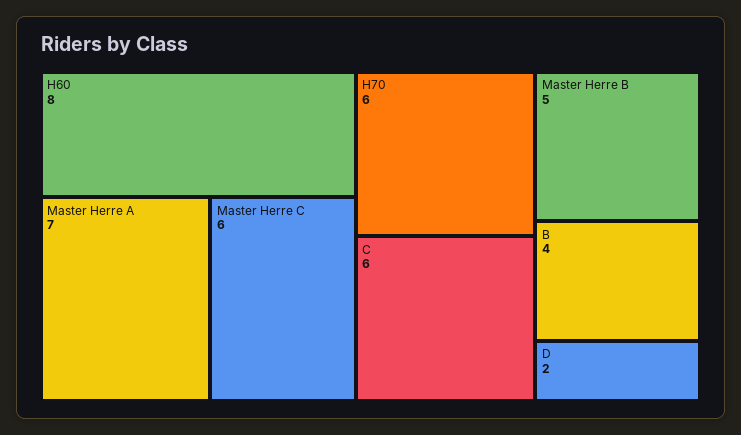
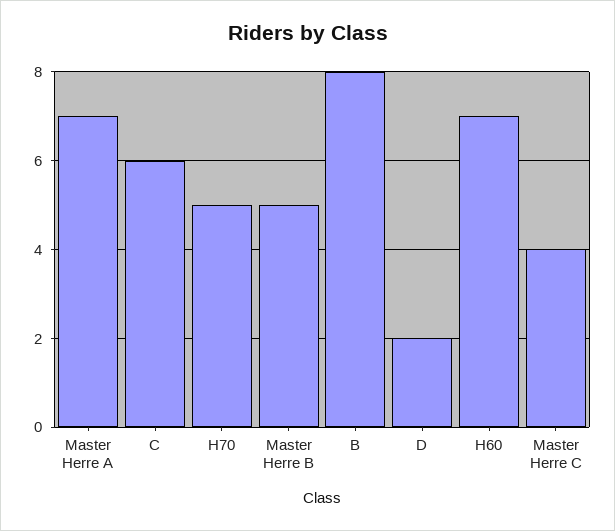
H60: 8 -> 7
Master Herre C: 6 -> 4
H70: 6 -> 5
B: 4 -> 8

